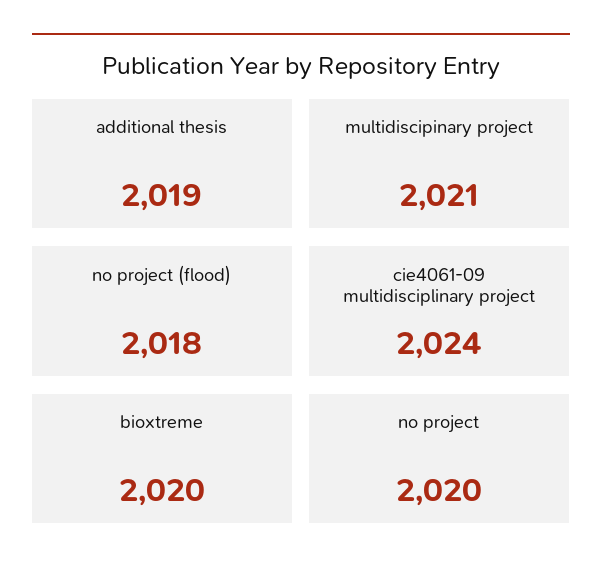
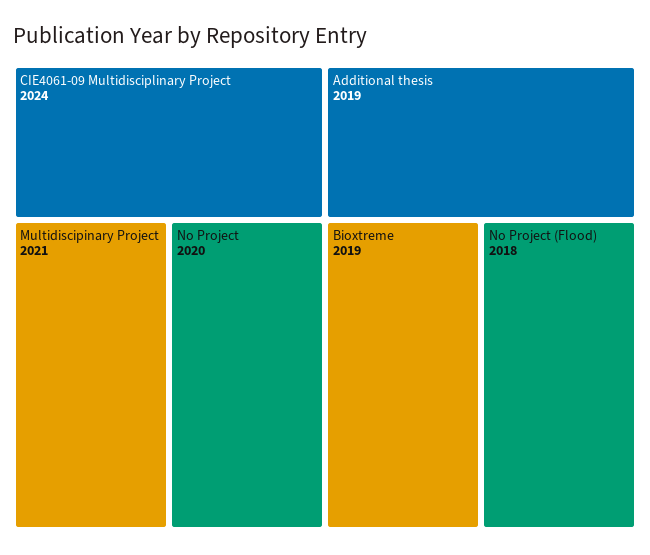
bioxtreme: 2020 -> 2019

